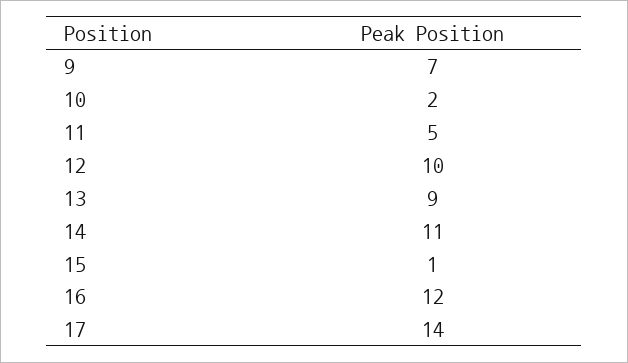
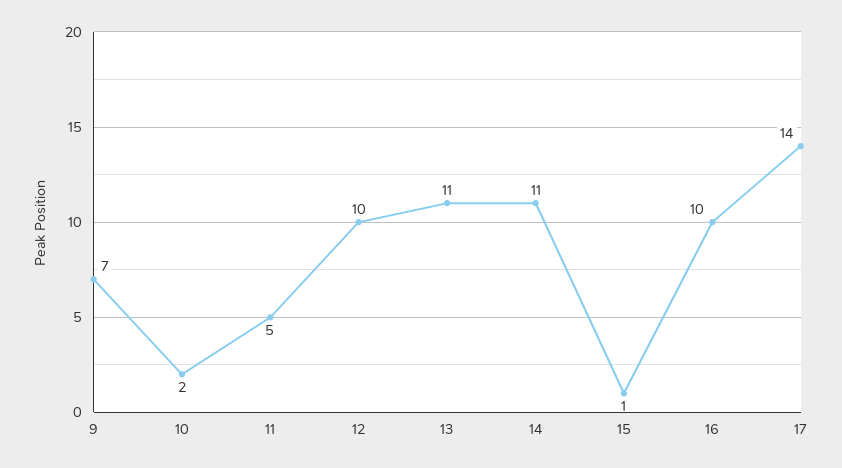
13: 9 -> 11
16: 12 -> 10

